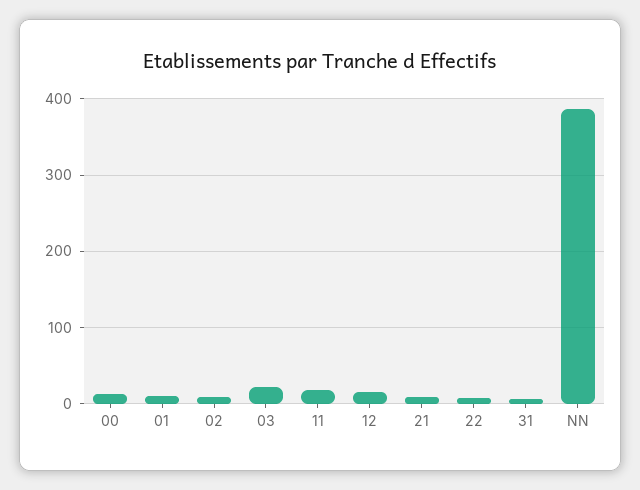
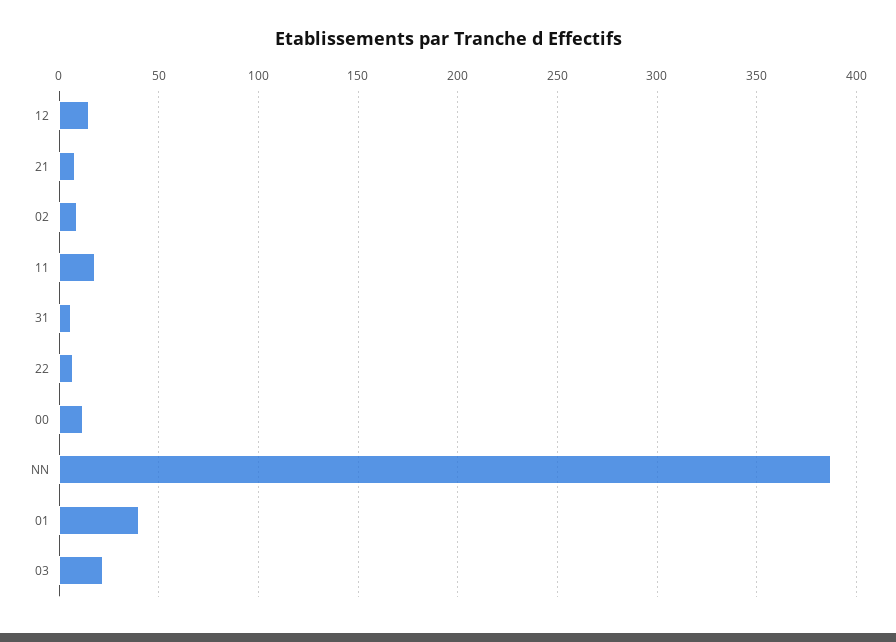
01: 10 -> 40

